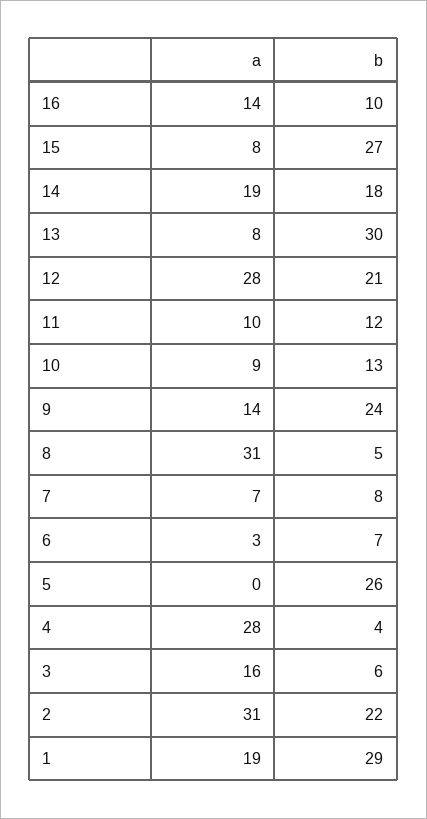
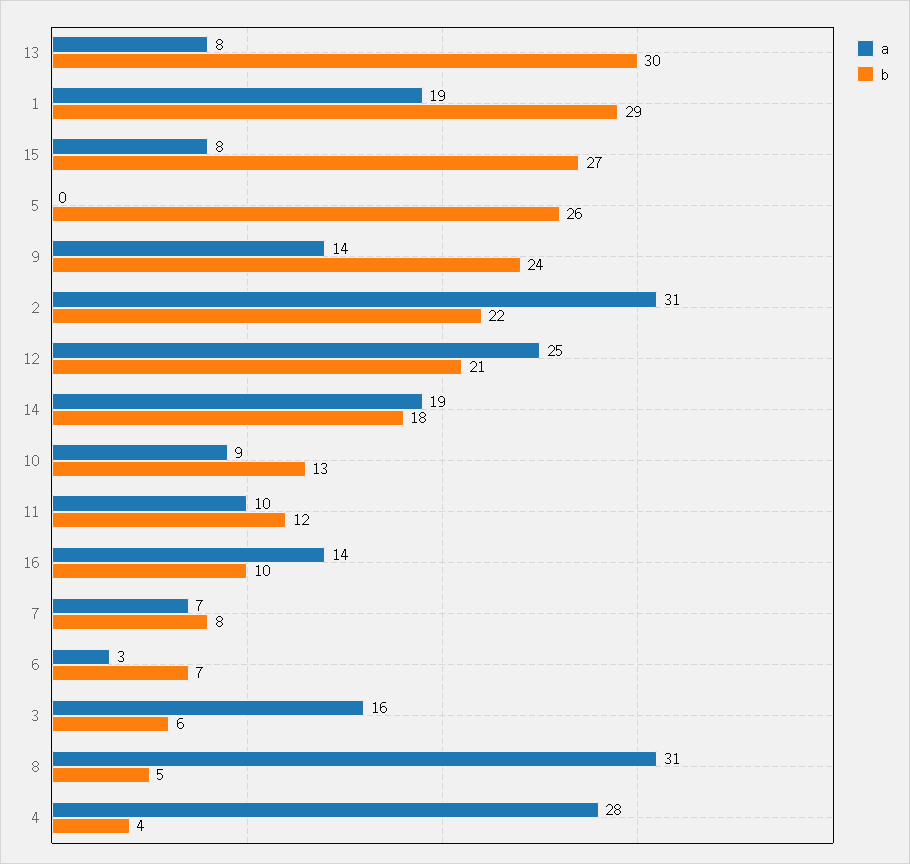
a, 12: 28 -> 25

